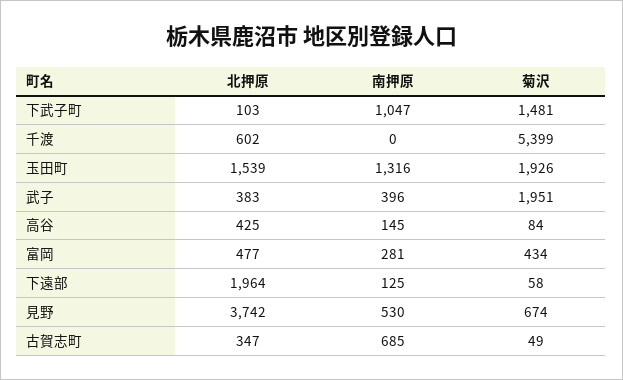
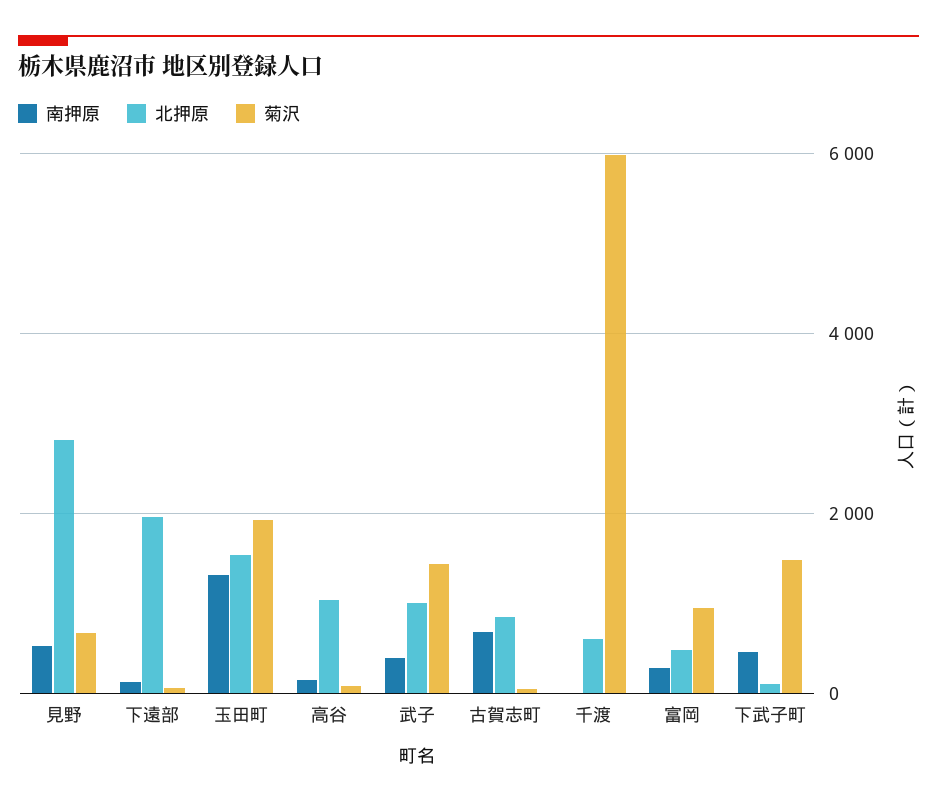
南押原, 下武子町: 1047 -> 400
菊沢, 千渡: 5399 -> 6000
北押原, 武子: 383 -> 1000
菊沢, 武子: 1951 -> 1400
北押原, 高谷: 425 -> 1000
菊沢, 富岡: 434 -> 1000
北押原, 見野: 3742 -> 2800
北押原, 古賀志町: 347 -> 800

